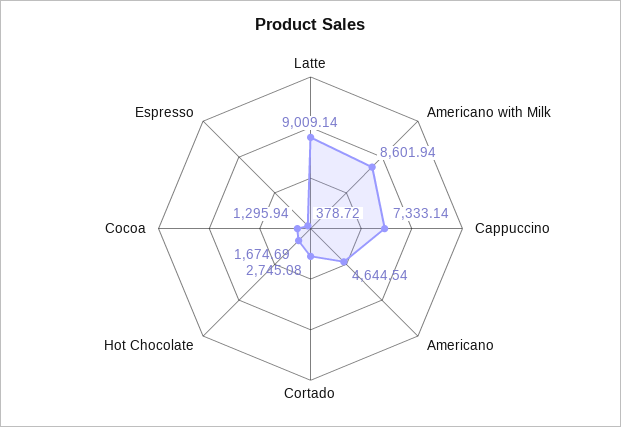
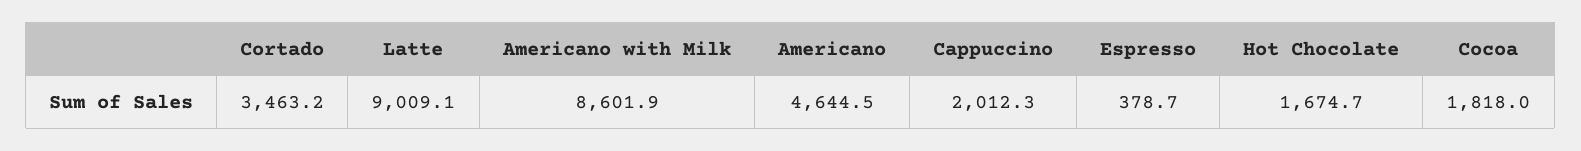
Cappuccino: 7333.14 -> 2012.3
Cortado: 2745.08 -> 3463.2
Cocoa: 1295.94 -> 1818

